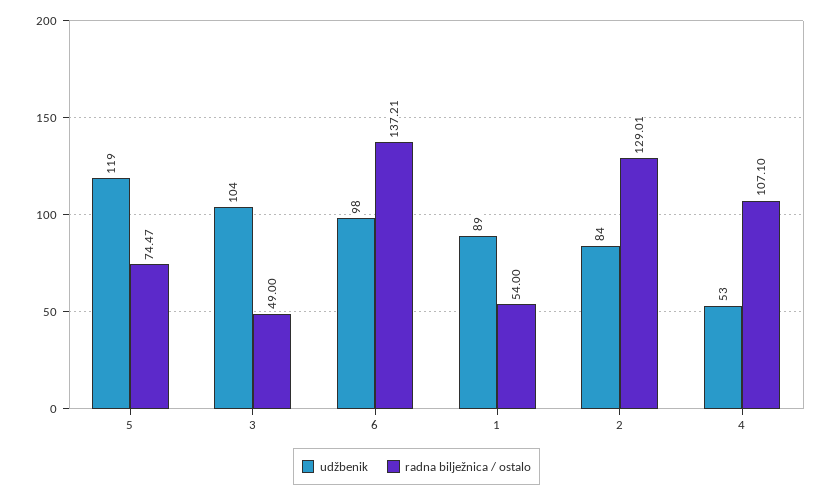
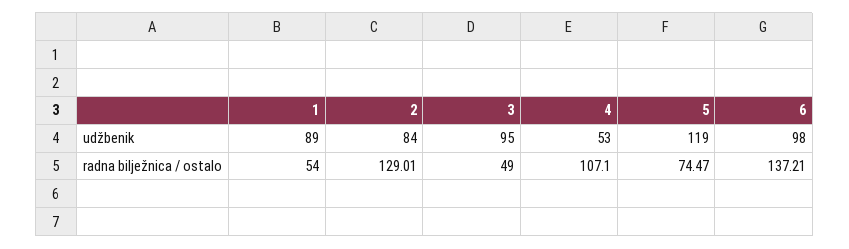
udžbenik, 3: 104 -> 95

